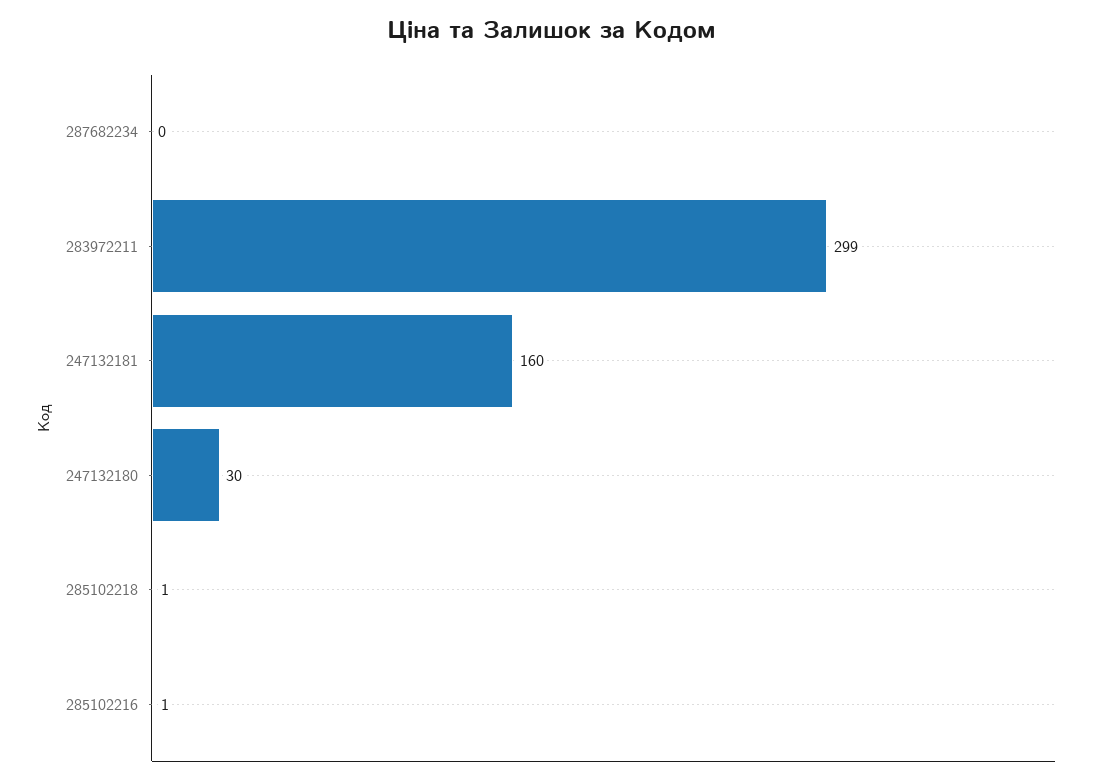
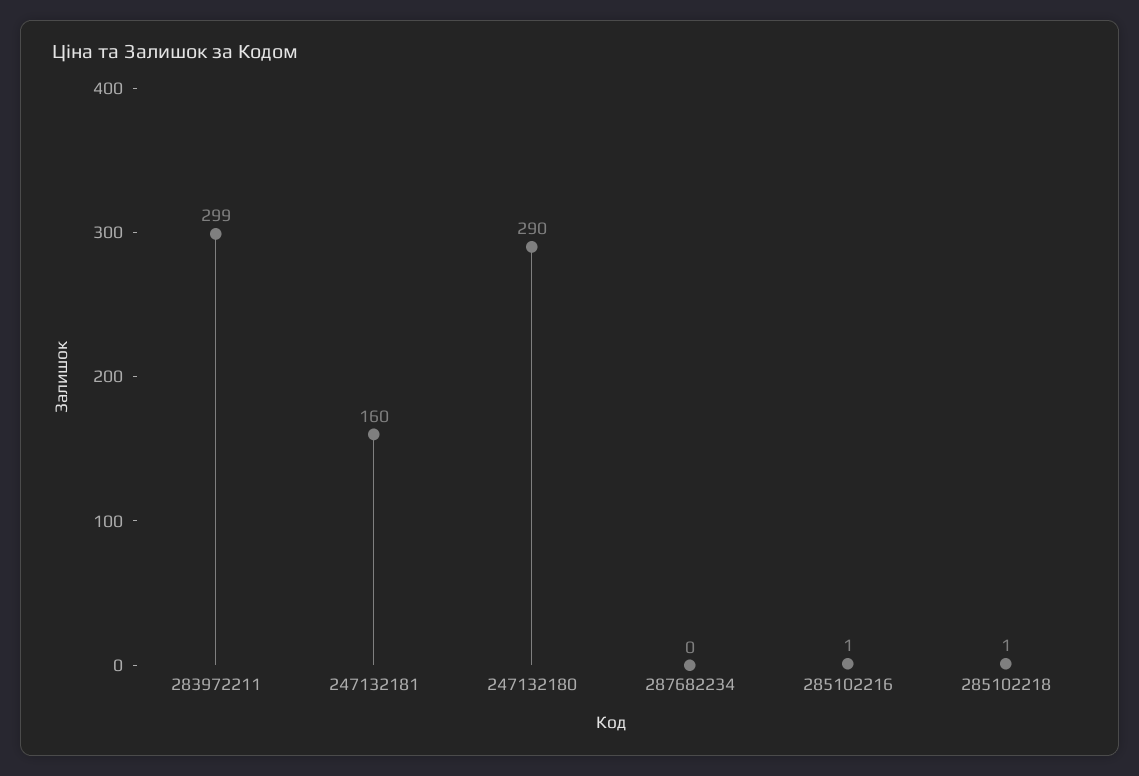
247132180: 30 -> 290

